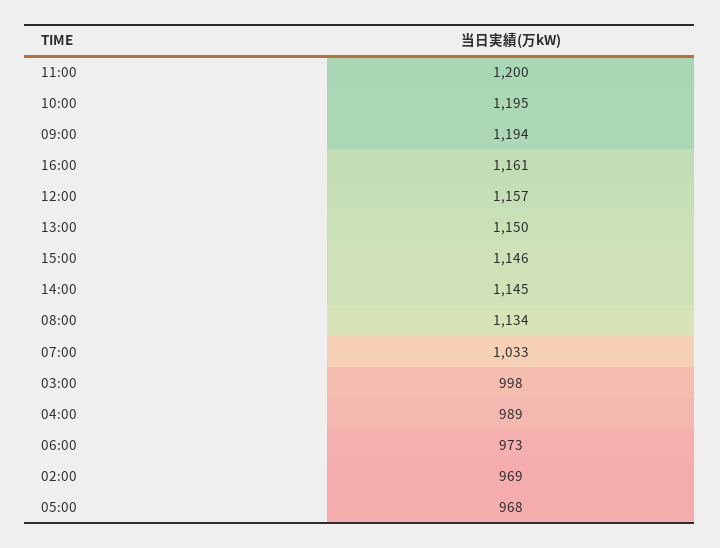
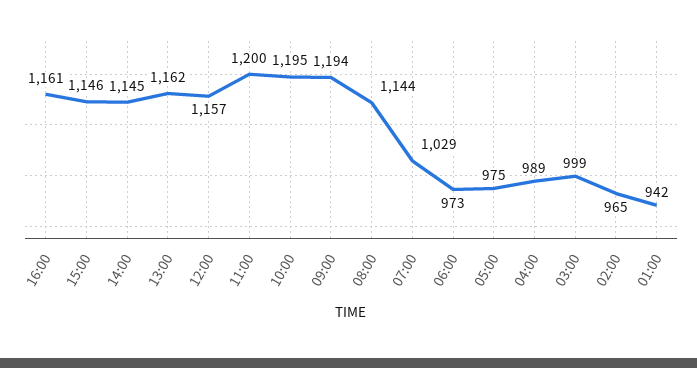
13:00: 1150 -> 1162
08:00: 1134 -> 1144
07:00: 1033 -> 1029
03:00: 998 -> 999
02:00: 969 -> 965
05:00: 968 -> 975
01:00: none -> 942

